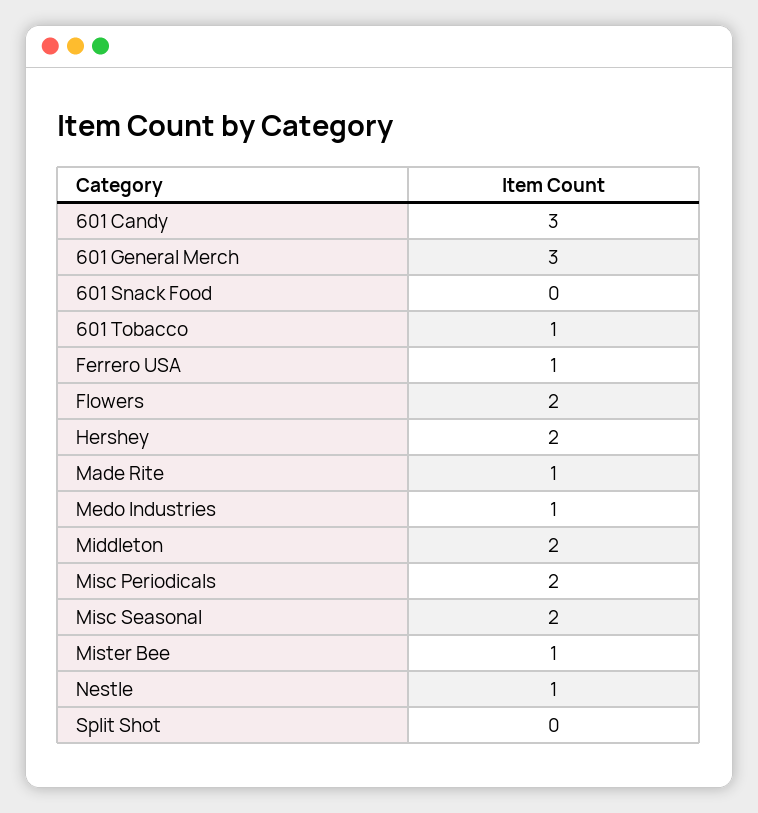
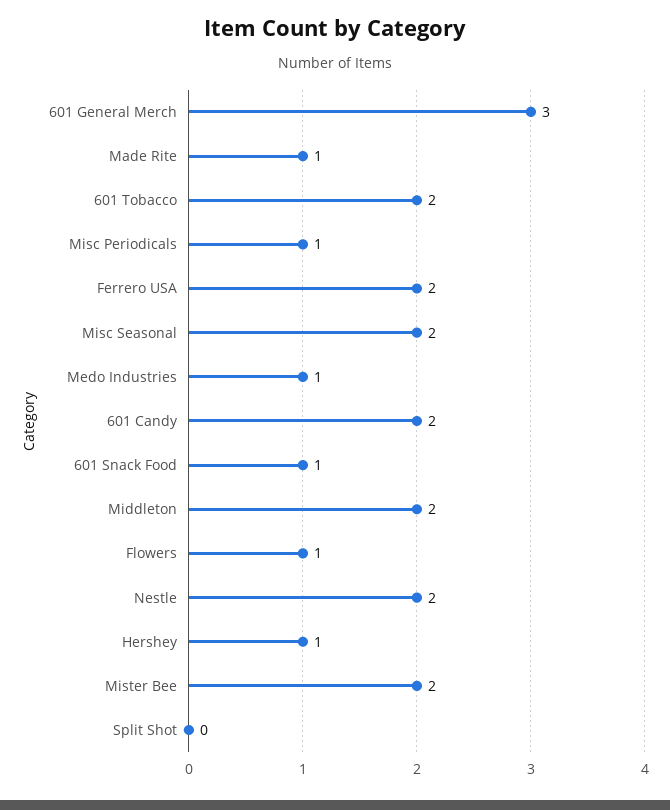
601 Candy: 3 -> 2
601 Snack Food: 0 -> 1
601 Tobacco: 1 -> 2
Ferrero USA: 1 -> 2
Flowers: 2 -> 1
Hershey: 2 -> 1
Misc Periodicals: 2 -> 1
Mister Bee: 1 -> 2
Nestle: 1 -> 2

